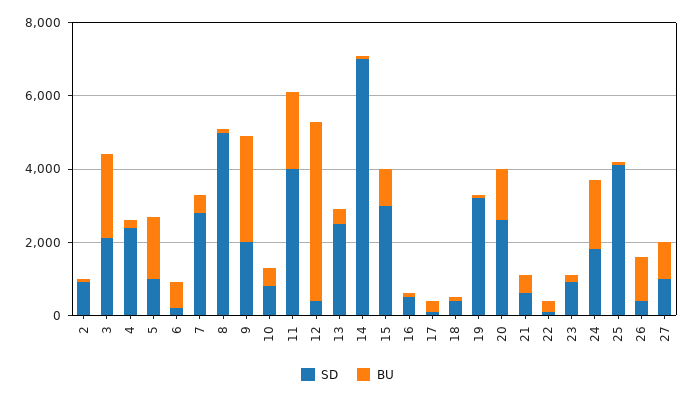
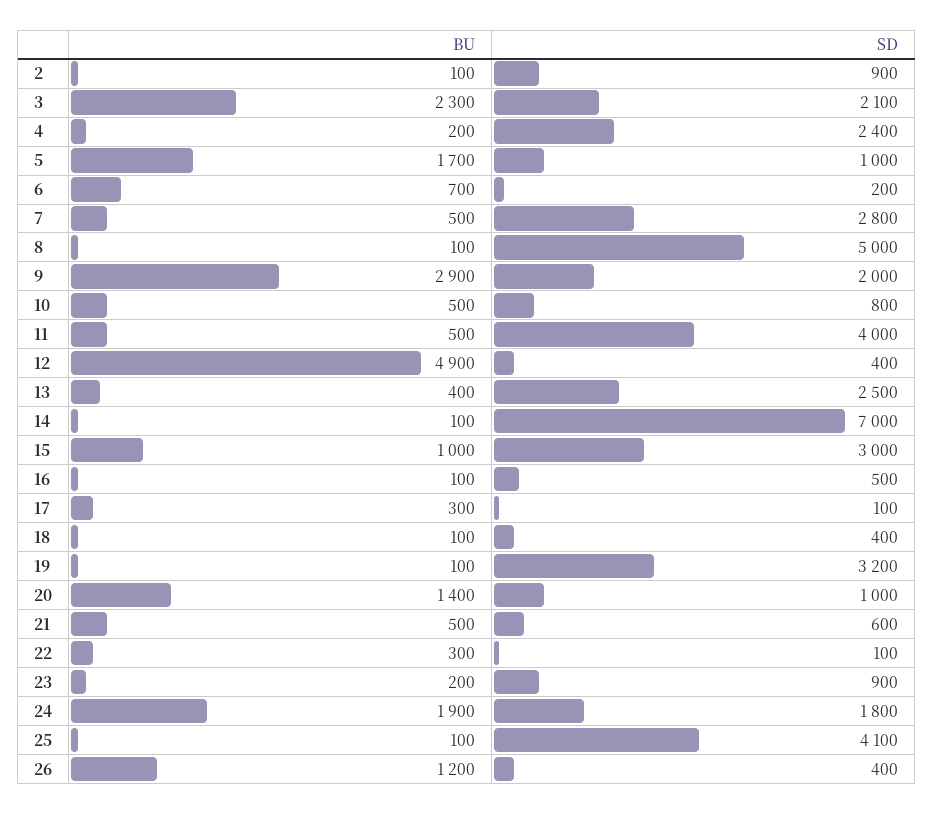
BU, 11: 2000 -> 500
SD, 20: 2500 -> 1000
SD, 27: 1000 -> none
BU, 27: 1000 -> none

